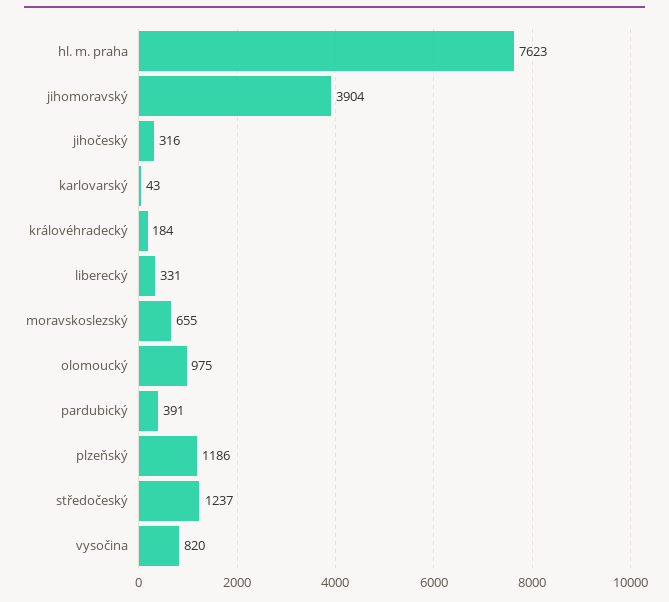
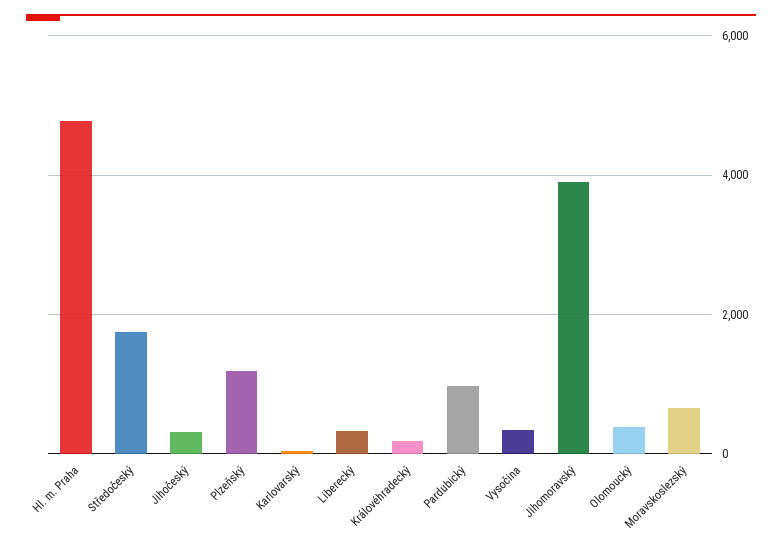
hl. m. praha: 7623 -> 4800
olomoucký: 975 -> 400
pardubický: 391 -> 1000
středočeský: 1237 -> 1800
vysočina: 820 -> 400

